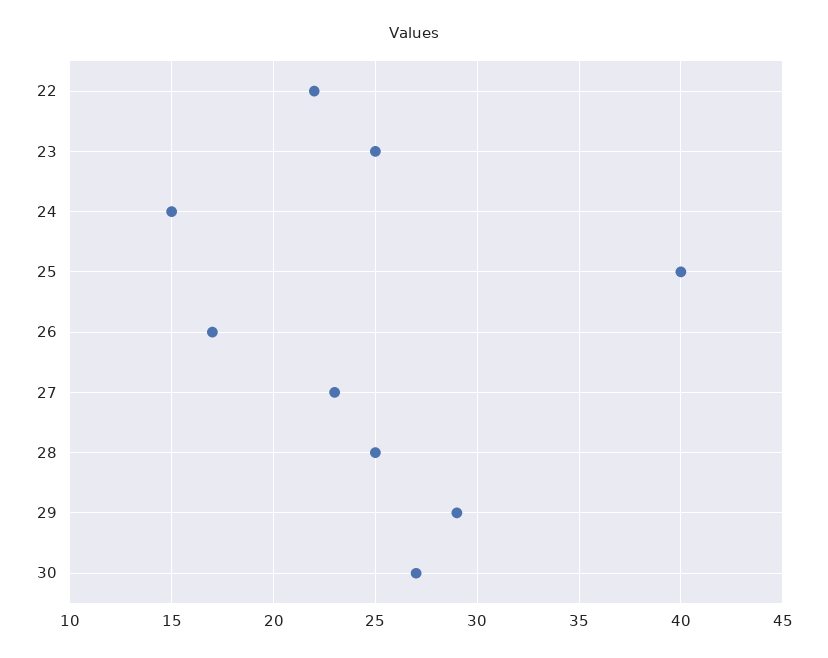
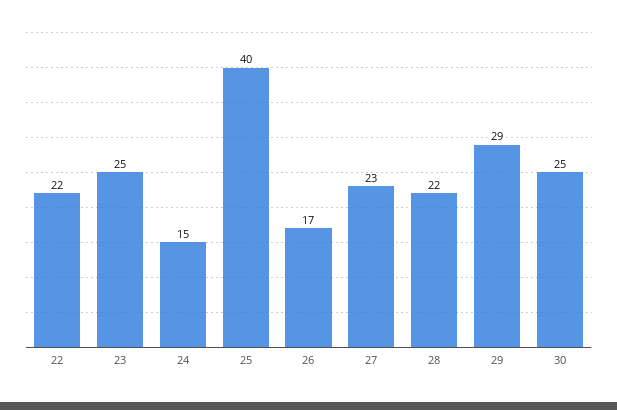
28: 25 -> 22
30: 27 -> 25

